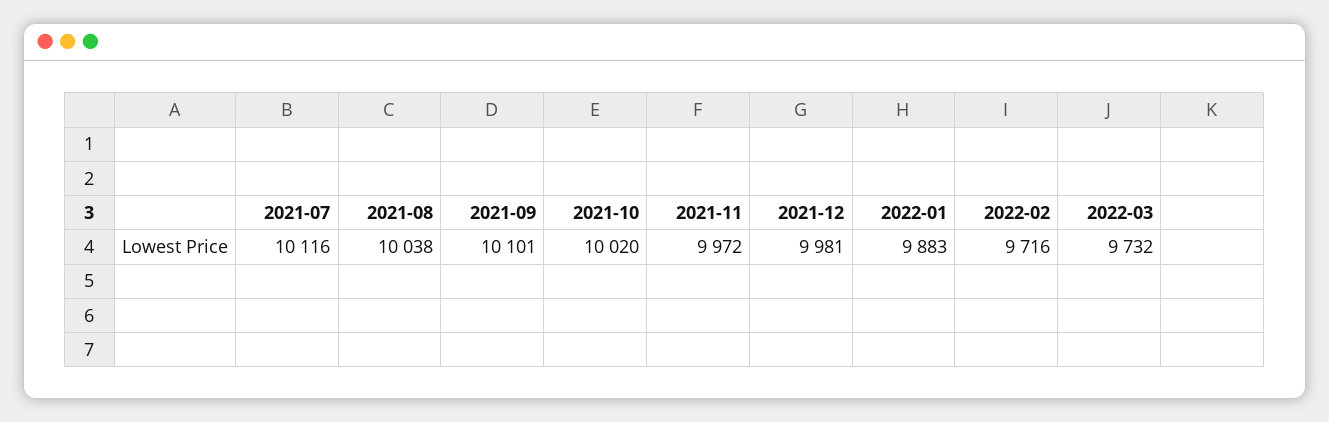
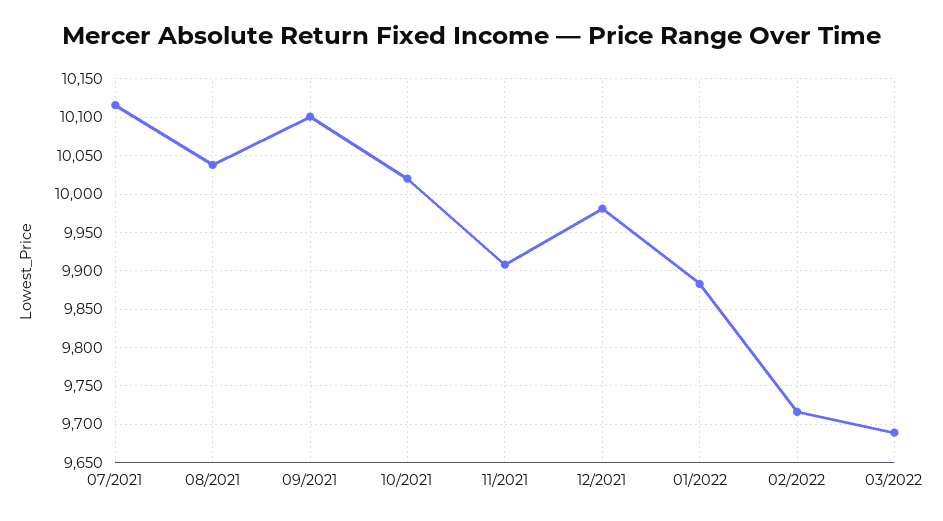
2021-11: 9972 -> 9910
2022-03: 9732 -> 9690

